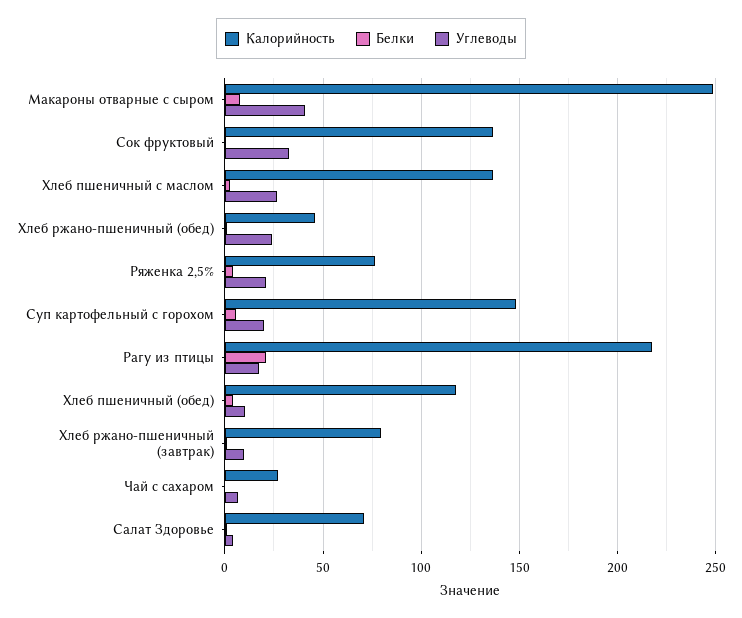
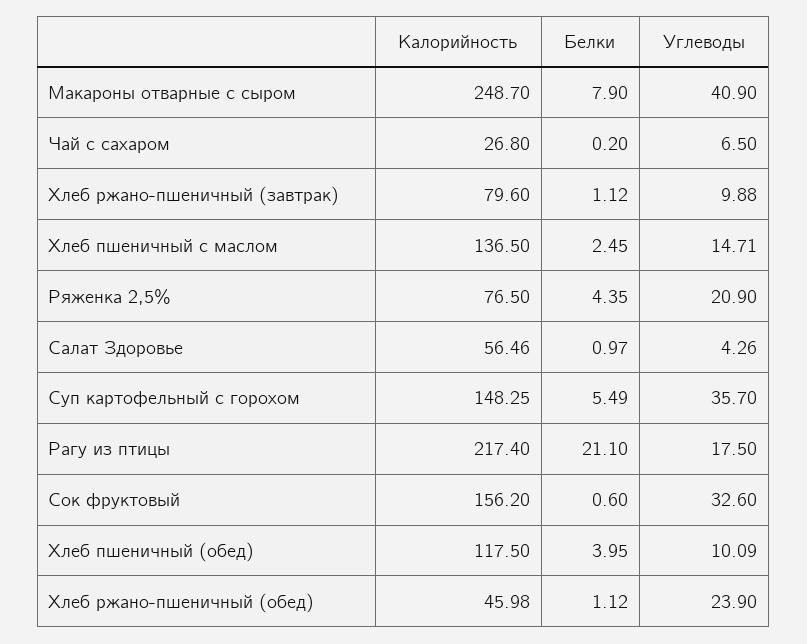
Калорийность, Сок фруктовый: 135 -> 156.2
Углеводы, Хлеб пшеничный с маслом: 25 -> 14.71
Углеводы, Суп картофельный с горохом: 20 -> 35.7
Калорийность, Салат Здоровье: 70 -> 56.46

